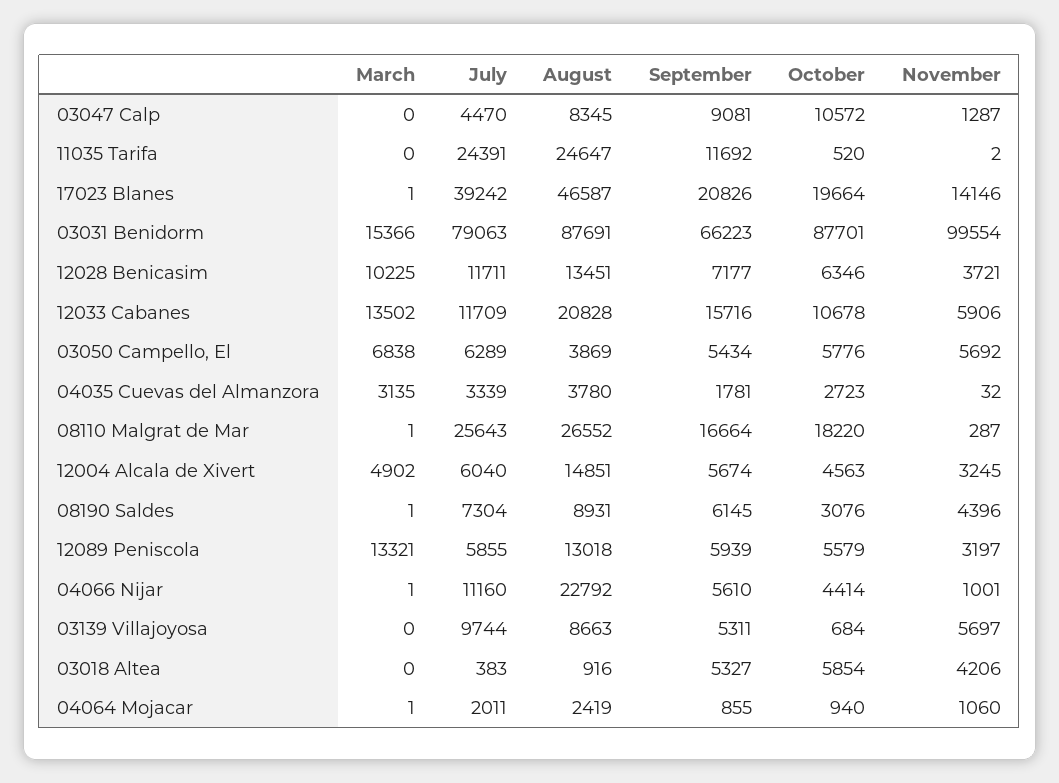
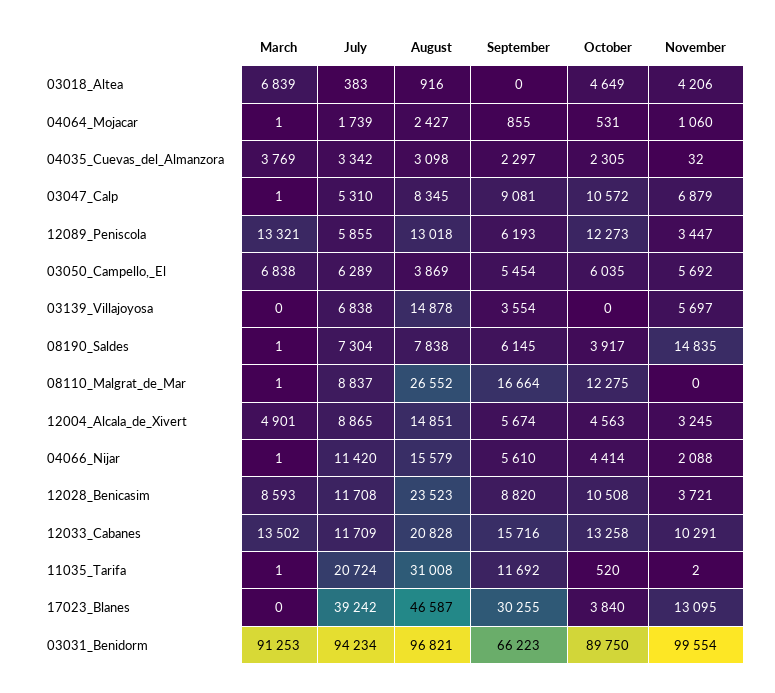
March, 03047 Calp: 0 -> 1
July, 03047 Calp: 4470 -> 5310
November, 03047 Calp: 1287 -> 6879
March, 11035 Tarifa: 0 -> 1
July, 11035 Tarifa: 24391 -> 20724
August, 11035 Tarifa: 24647 -> 31008
March, 17023 Blanes: 1 -> 0
September, 17023 Blanes: 20826 -> 30255
October, 17023 Blanes: 19664 -> 3840
November, 17023 Blanes: 14146 -> 13095
March, 03031 Benidorm: 15366 -> 91253
July, 03031 Benidorm: 79063 -> 94234
August, 03031 Benidorm: 87691 -> 96821
October, 03031 Benidorm: 87701 -> 89750
March, 12028 Benicasim: 10225 -> 8593
July, 12028 Benicasim: 11711 -> 11708
August, 12028 Benicasim: 13451 -> 23523
September, 12028 Benicasim: 7177 -> 8820
October, 12028 Benicasim: 6346 -> 10508
October, 12033 Cabanes: 10678 -> 13258
November, 12033 Cabanes: 5906 -> 10291
September, 03050 Campello, El: 5434 -> 5454
October, 03050 Campello, El: 5776 -> 6035
March, 04035 Cuevas del Almanzora: 3135 -> 3769
July, 04035 Cuevas del Almanzora: 3339 -> 3342
August, 04035 Cuevas del Almanzora: 3780 -> 3098
September, 04035 Cuevas del Almanzora: 1781 -> 2297
October, 04035 Cuevas del Almanzora: 2723 -> 2305
July, 08110 Malgrat de Mar: 25643 -> 8837
October, 08110 Malgrat de Mar: 18220 -> 12275
November, 08110 Malgrat de Mar: 287 -> 0
March, 12004 Alcala de Xivert: 4902 -> 4901
July, 12004 Alcala de Xivert: 6040 -> 8865
August, 08190 Saldes: 8931 -> 7838
October, 08190 Saldes: 3076 -> 3917
November, 08190 Saldes: 4396 -> 14835
September, 12089 Peniscola: 5939 -> 6193
October, 12089 Peniscola: 5579 -> 12273
November, 12089 Peniscola: 3197 -> 3447
July, 04066 Nijar: 11160 -> 11420
August, 04066 Nijar: 22792 -> 15579
November, 04066 Nijar: 1001 -> 2088
July, 03139 Villajoyosa: 9744 -> 6838
August, 03139 Villajoyosa: 8663 -> 14878
September, 03139 Villajoyosa: 5311 -> 3554
October, 03139 Villajoyosa: 684 -> 0
March, 03018 Altea: 0 -> 6839
September, 03018 Altea: 5327 -> 0
October, 03018 Altea: 5854 -> 4649
July, 04064 Mojacar: 2011 -> 1739
August, 04064 Mojacar: 2419 -> 2427
October, 04064 Mojacar: 940 -> 531

